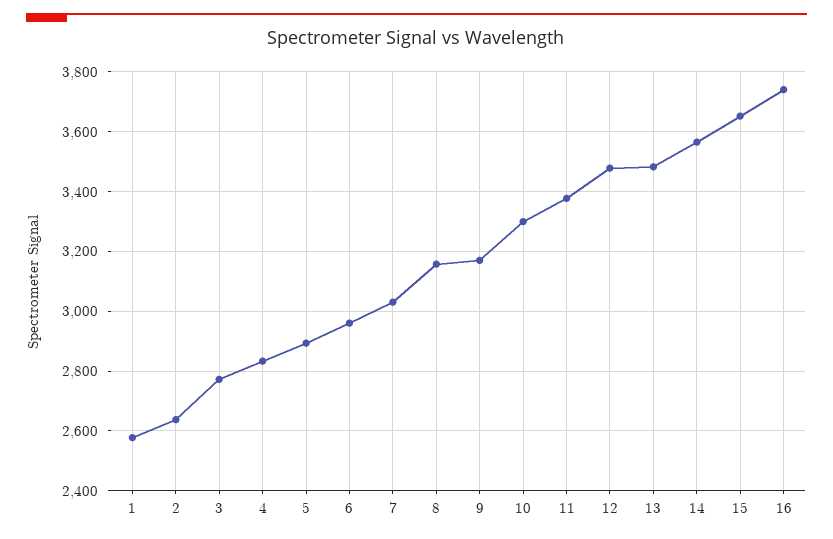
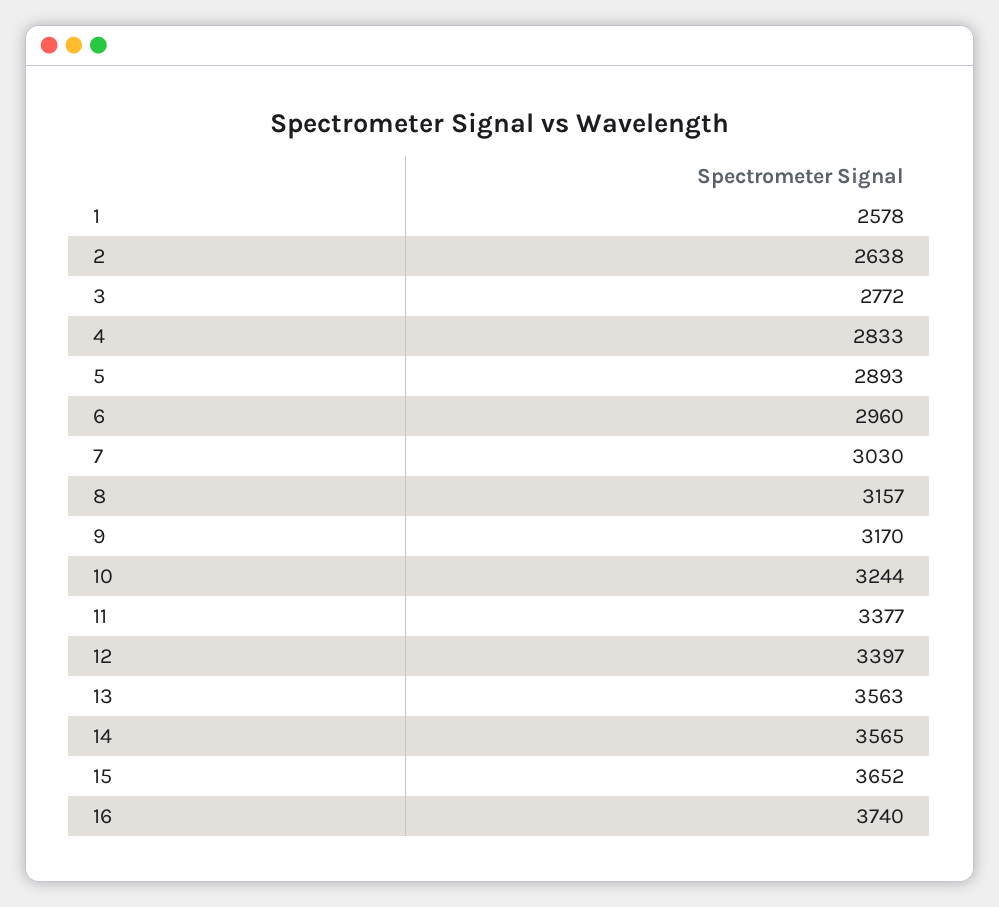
10: 3300 -> 3244
12: 3475 -> 3397
13: 3475 -> 3563

